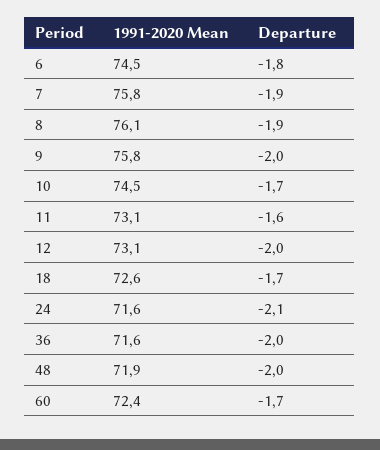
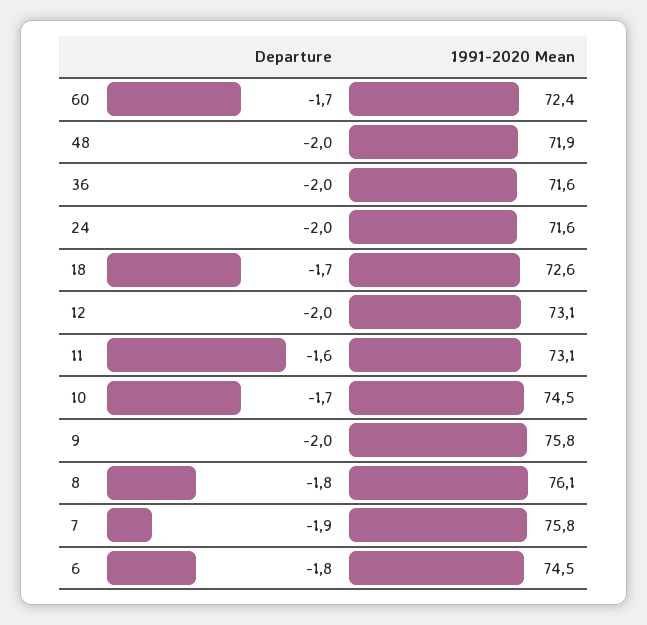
Departure, 8: -1.9 -> -1.8
Departure, 24: -2.1 -> -2

